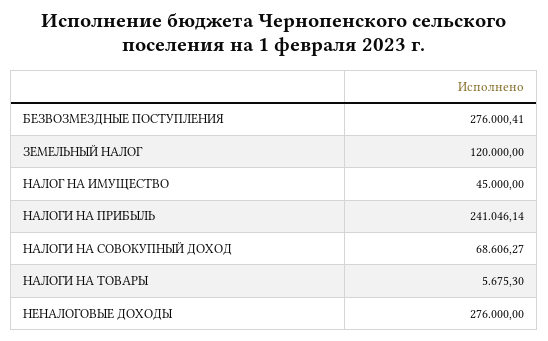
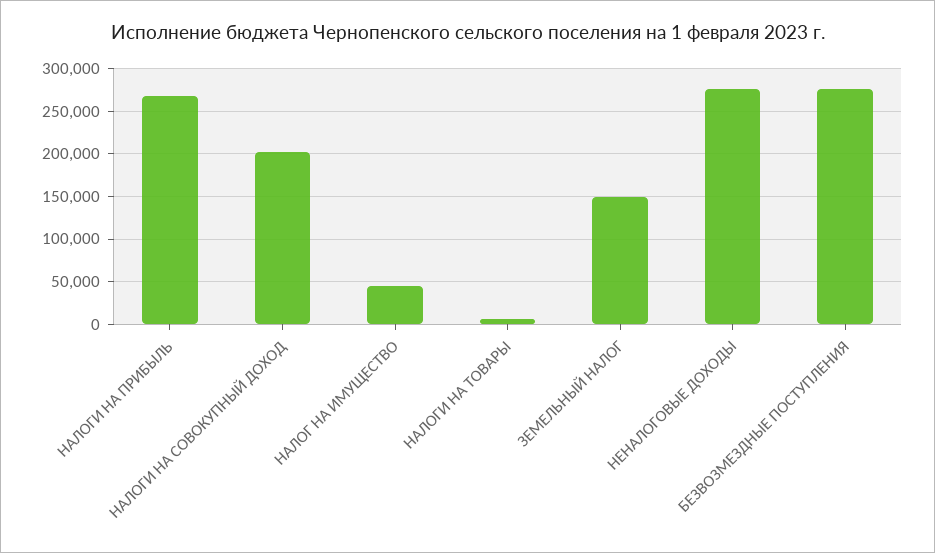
ЗЕМЕЛЬНЫЙ НАЛОГ: 120000 -> 150000
НАЛОГИ НА ПРИБЫЛЬ: 241046.14 -> 270000
НАЛОГИ НА СОВОКУПНЫЙ ДОХОД: 68606.27 -> 200000

